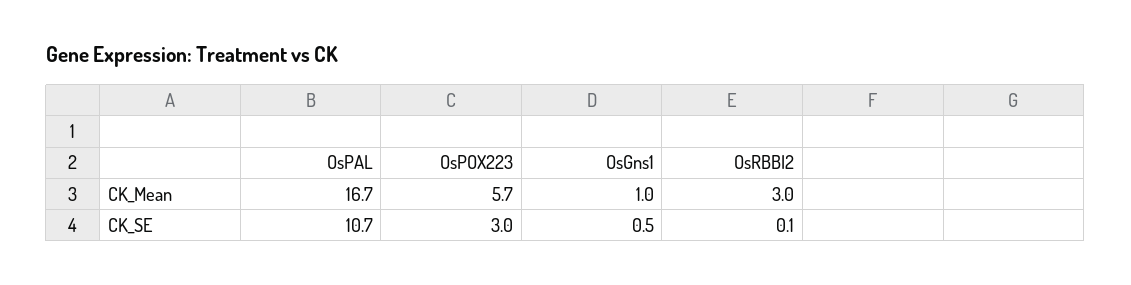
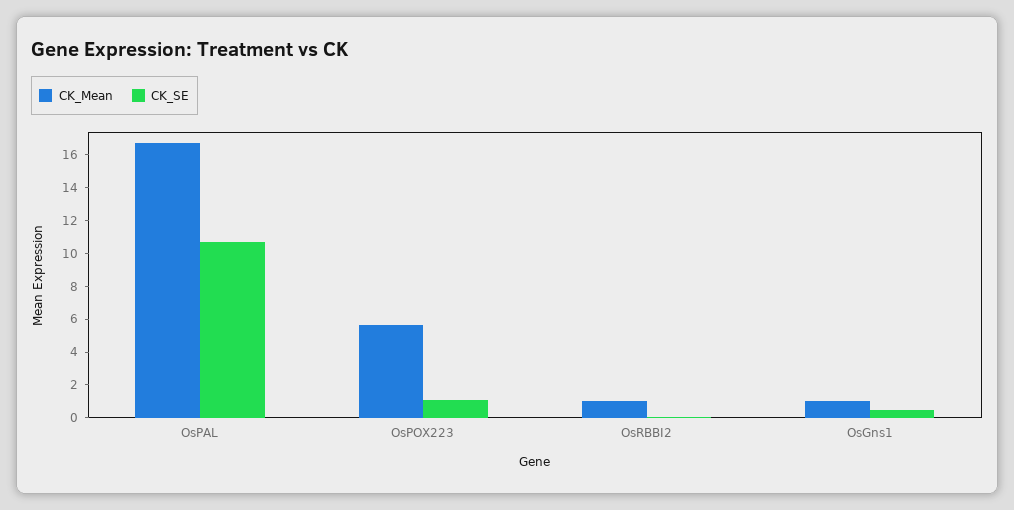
CK_Mean, OsRBBI2: 3 -> 1
CK_SE, OsPOX223: 3 -> 1

